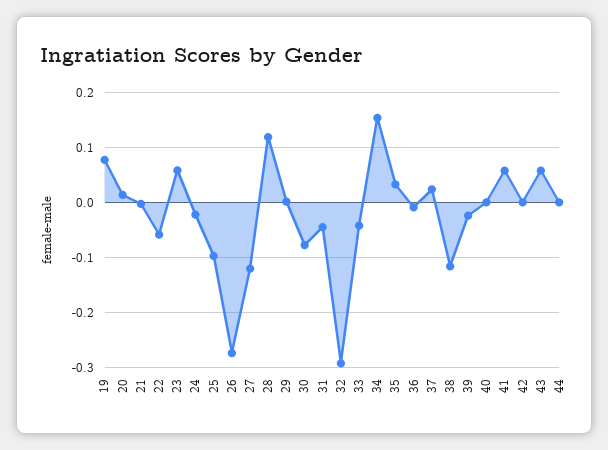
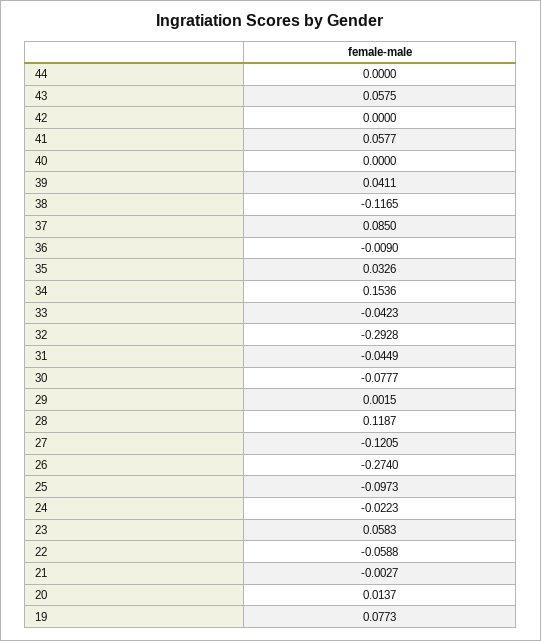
37: 0.02 -> 0.085
39: -0.02 -> 0.0411

